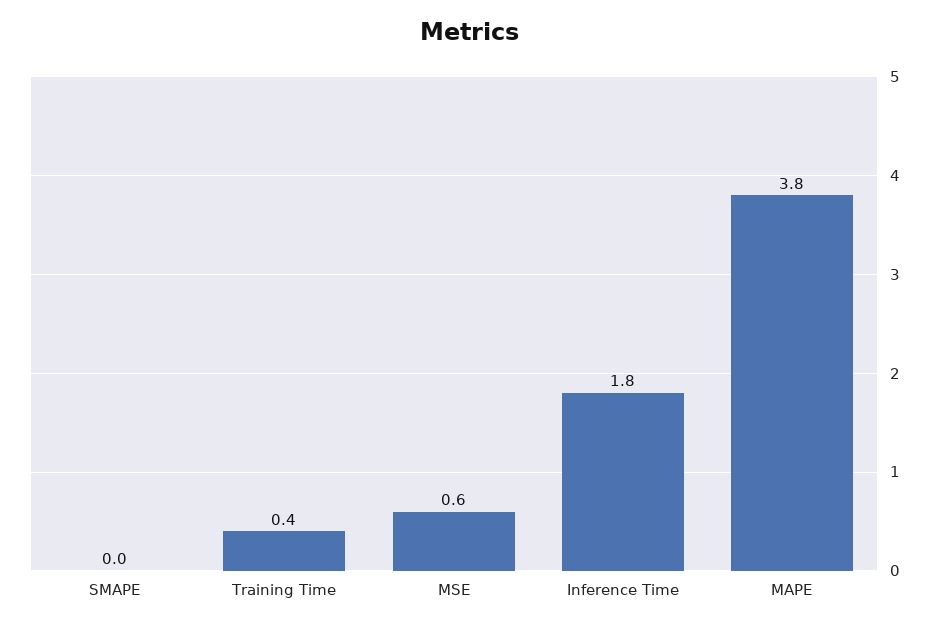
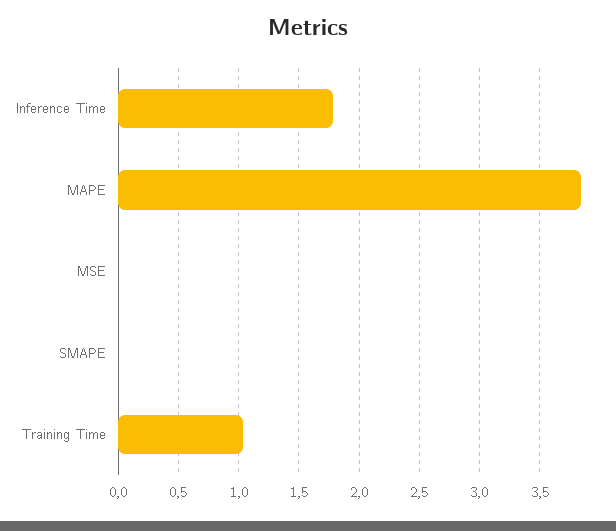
Training Time: 0.4 -> 1.05
MSE: 0.6 -> 0

